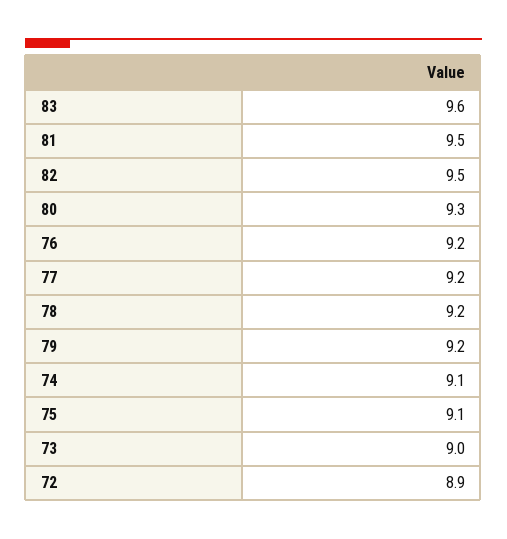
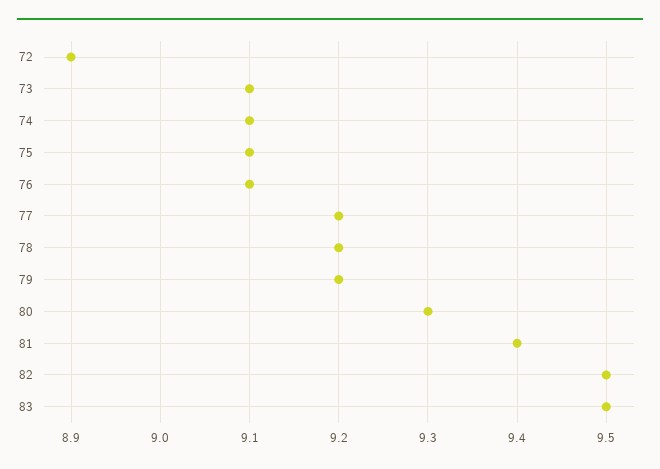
83: 9.6 -> 9.5
81: 9.5 -> 9.4
76: 9.2 -> 9.1
73: 9 -> 9.1

